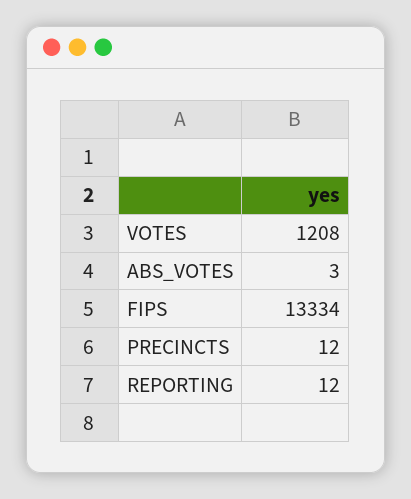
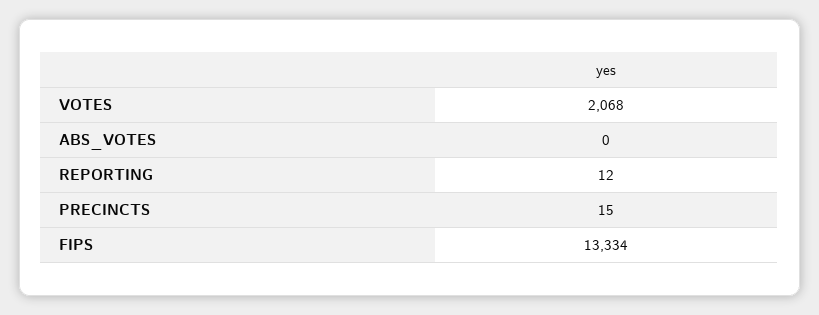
VOTES: 1208 -> 2068
ABS_VOTES: 3 -> 0
PRECINCTS: 12 -> 15

